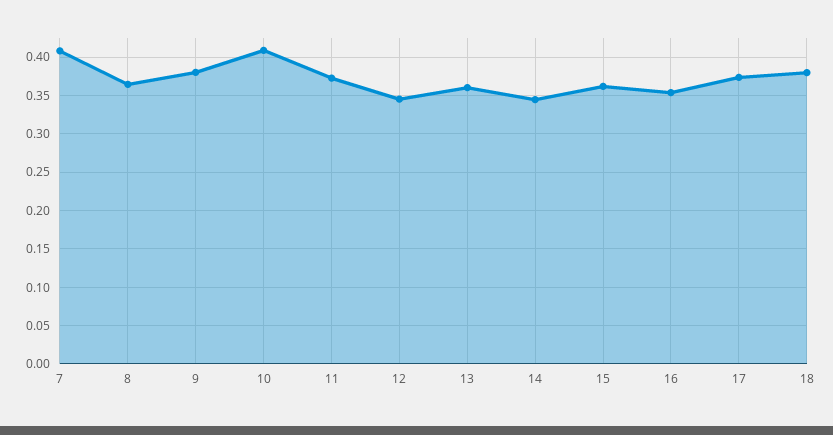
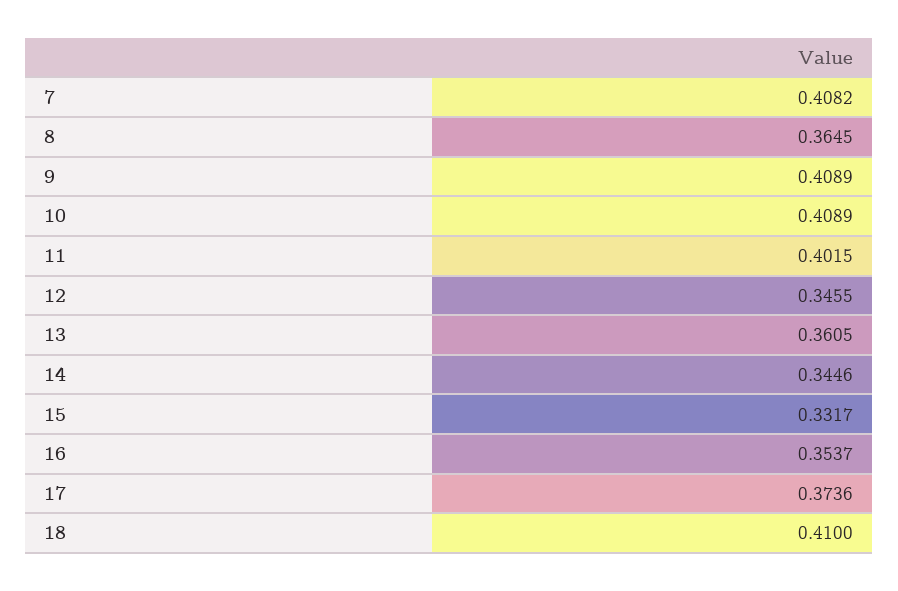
9: 0.38 -> 0.4089
11: 0.37 -> 0.4015
15: 0.36 -> 0.3317
18: 0.38 -> 0.41

